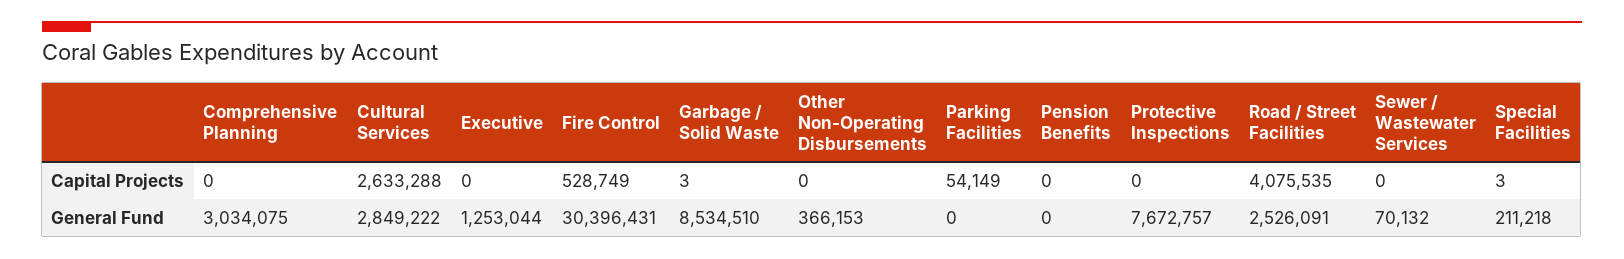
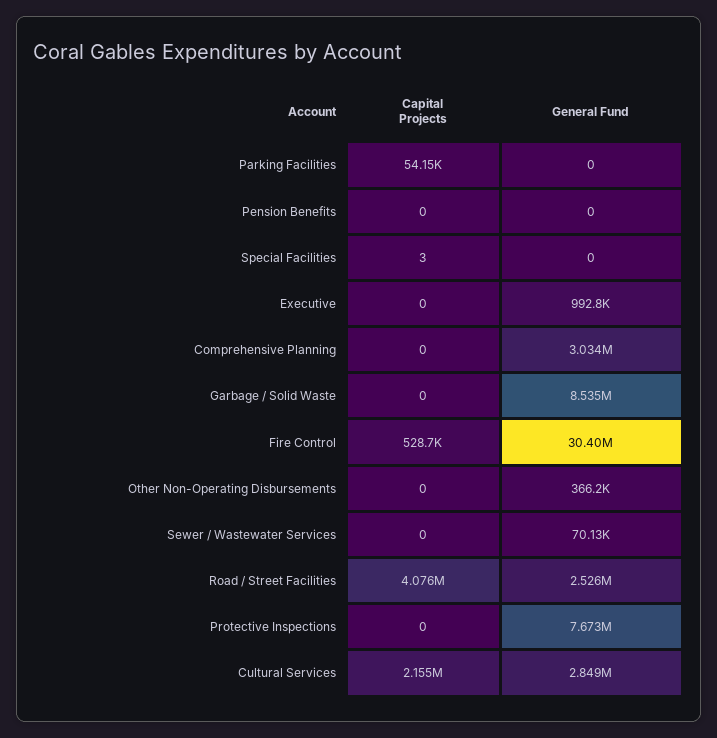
Cultural Services, Capital Projects: 2633288 -> 2155000
Garbage / Solid Waste, Capital Projects: 3 -> 0
Executive, General Fund: 1253044 -> 992800
Special Facilities, General Fund: 211218 -> 0

